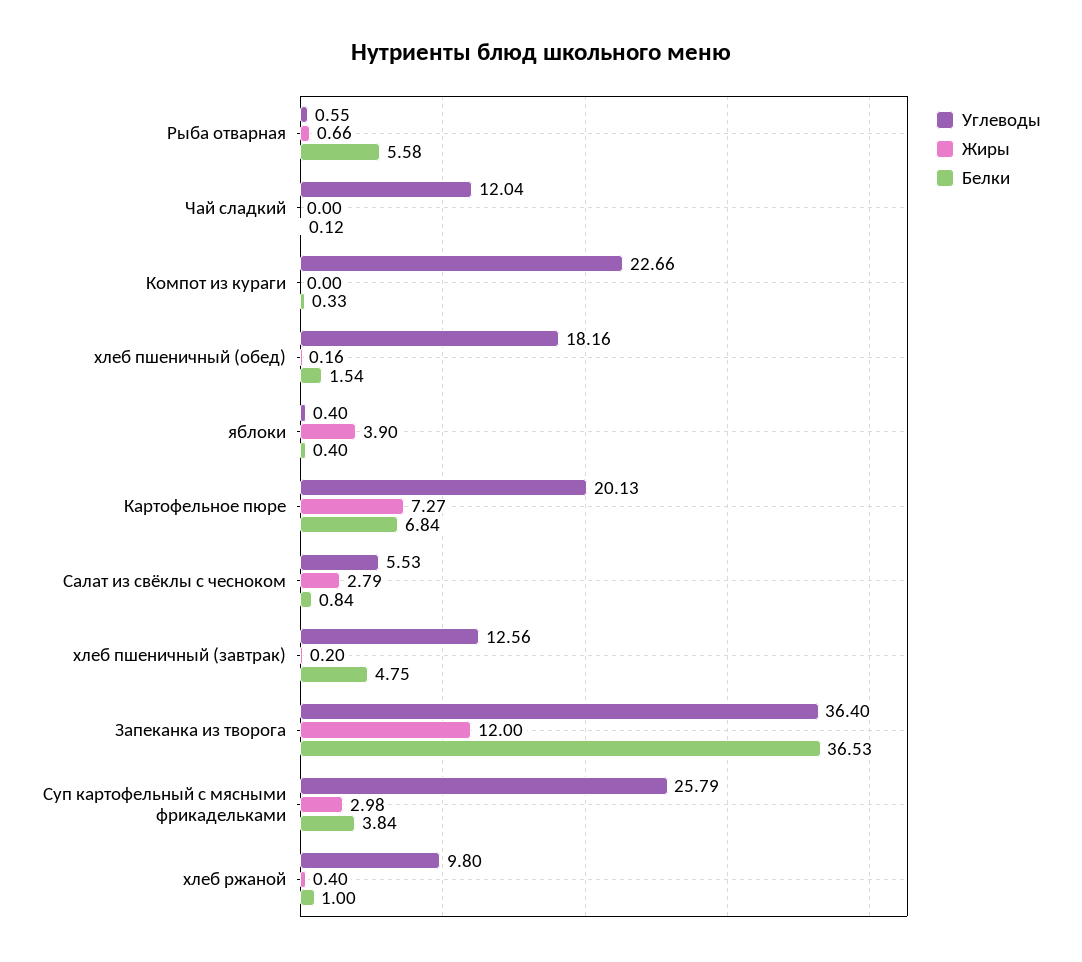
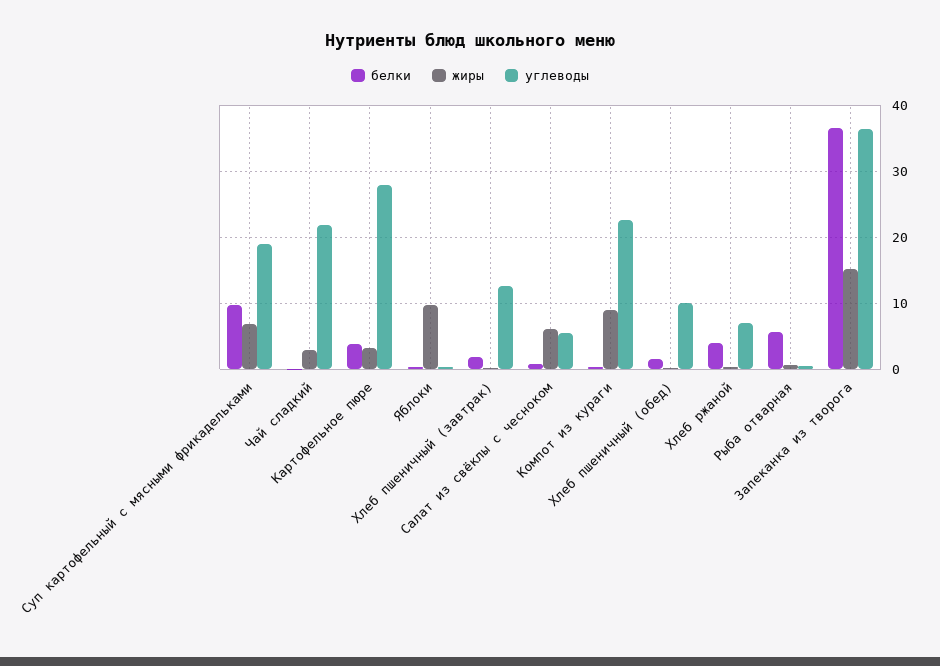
Углеводы, Чай сладкий: 12.04 -> 22
Жиры, Чай сладкий: 0 -> 3
Жиры, Компот из кураги: 0 -> 9
Углеводы, хлеб пшеничный (обед): 18.16 -> 10
Жиры, яблоки: 3.9 -> 10
Углеводы, Картофельное пюре: 20.13 -> 28
Жиры, Картофельное пюре: 7.27 -> 3
Белки, Картофельное пюре: 6.84 -> 4
Жиры, Салат из свёклы с чесноком: 2.79 -> 6
Белки, хлеб пшеничный (завтрак): 4.75 -> 2
Жиры, Запеканка из творога: 12 -> 15
Углеводы, Суп картофельный с мясными фрикадельками: 25.79 -> 19
Жиры, Суп картофельный с мясными фрикадельками: 2.98 -> 7
Белки, Суп картофельный с мясными фрикадельками: 3.84 -> 10
Углеводы, хлеб ржаной: 9.8 -> 7
Белки, хлеб ржаной: 1 -> 4

